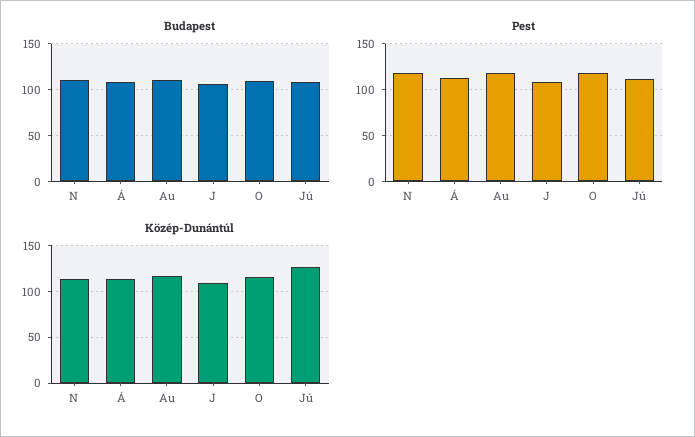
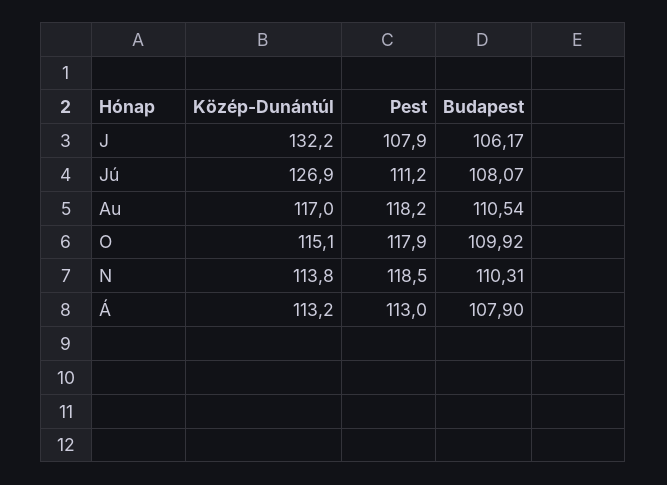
Közép-Dunántúl, J: 110 -> 132.2

